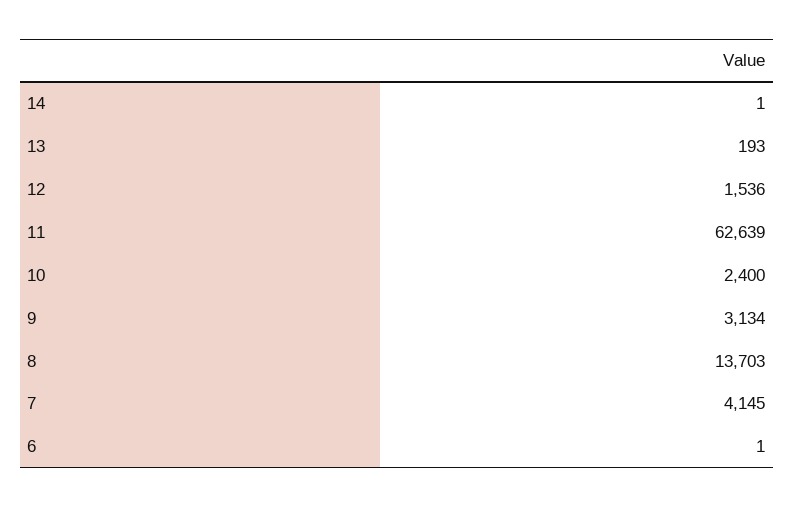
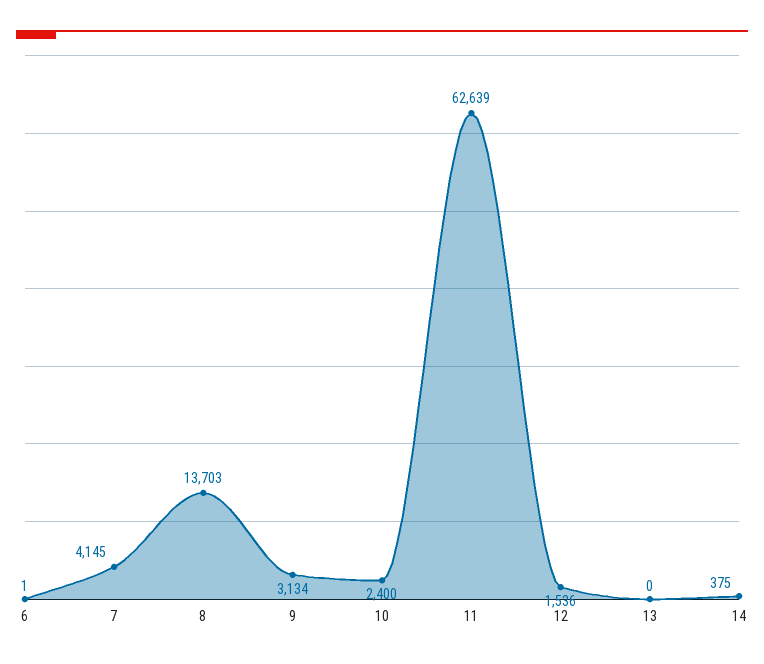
14: 1 -> 375
13: 193 -> 0

